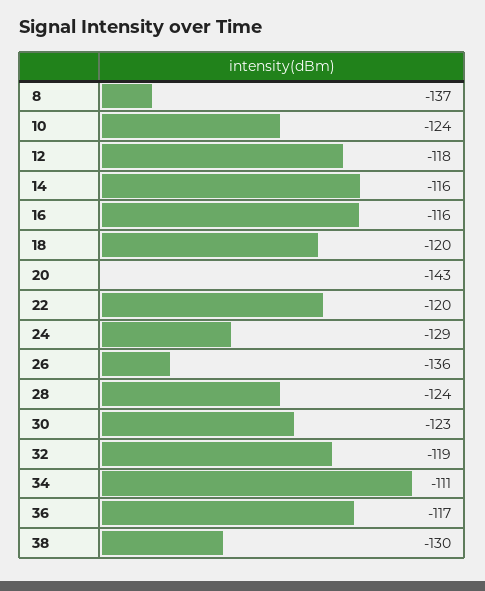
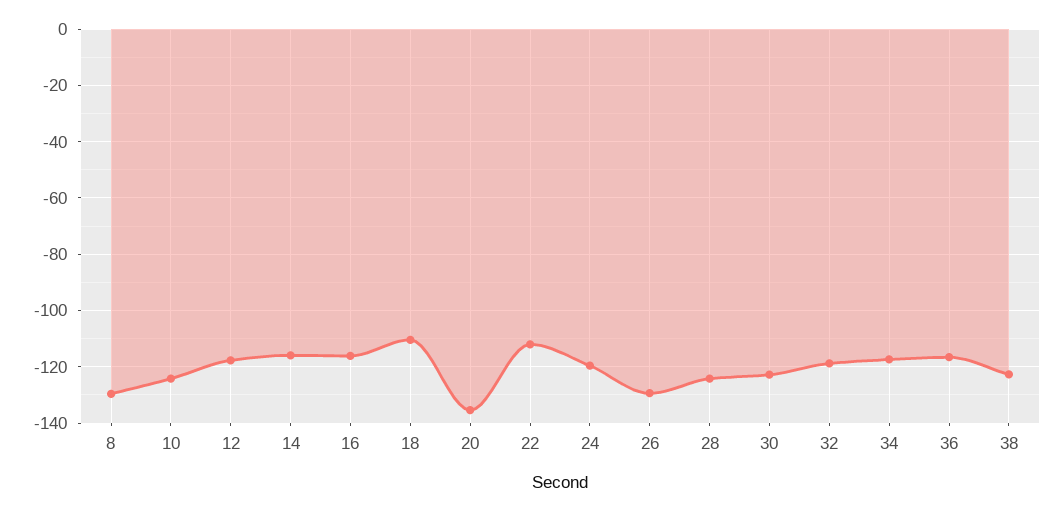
8: -137 -> -130
18: -120 -> -110
20: -143 -> -135
22: -120 -> -112.5
24: -129 -> -120
26: -136 -> -130
34: -111 -> -117.5
38: -130 -> -122.5

